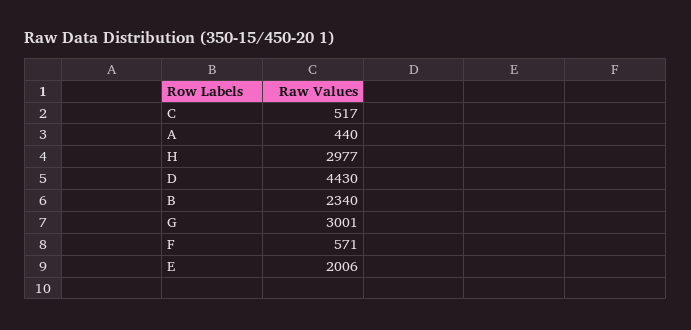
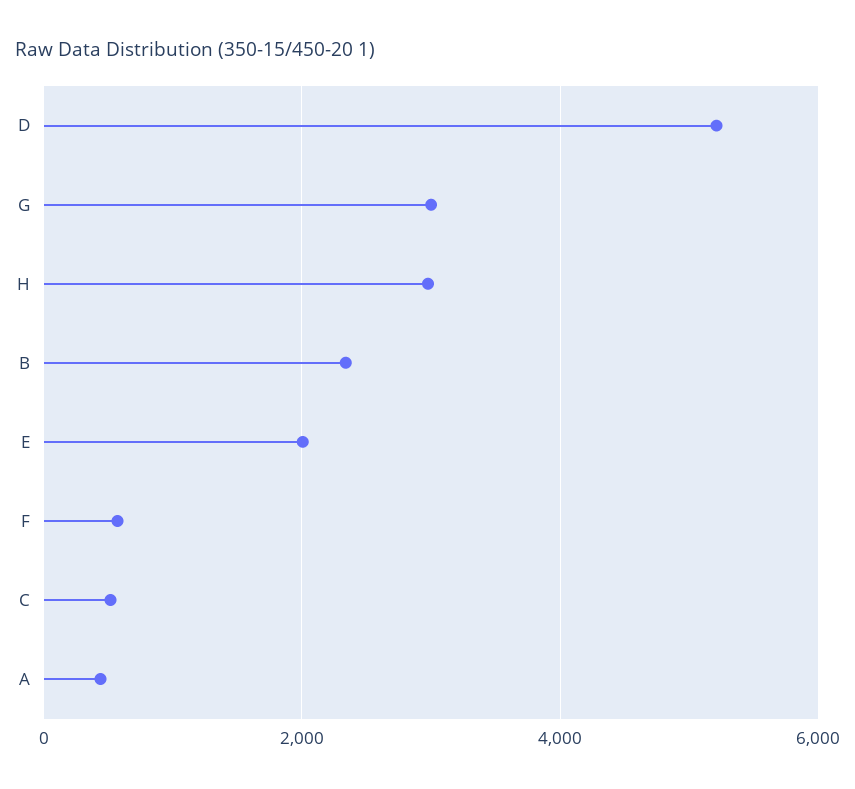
D: 4430 -> 5200

